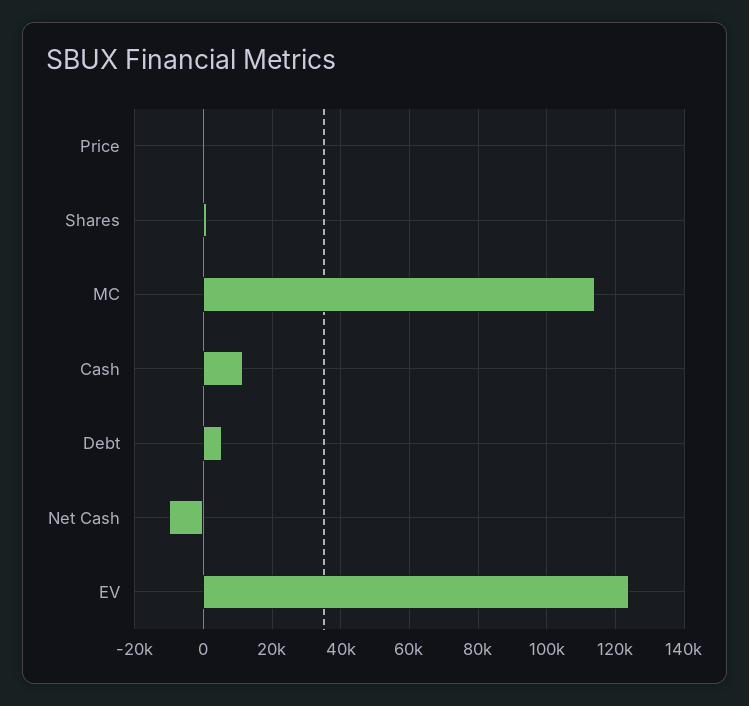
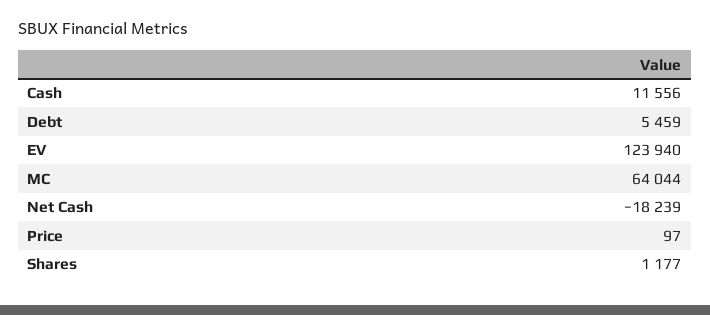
MC: 114000 -> 64044
Net Cash: -10000 -> -18239

